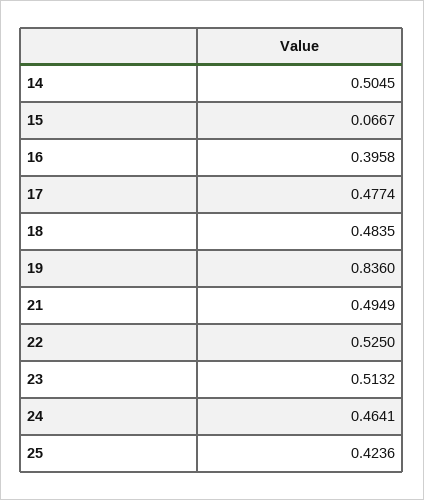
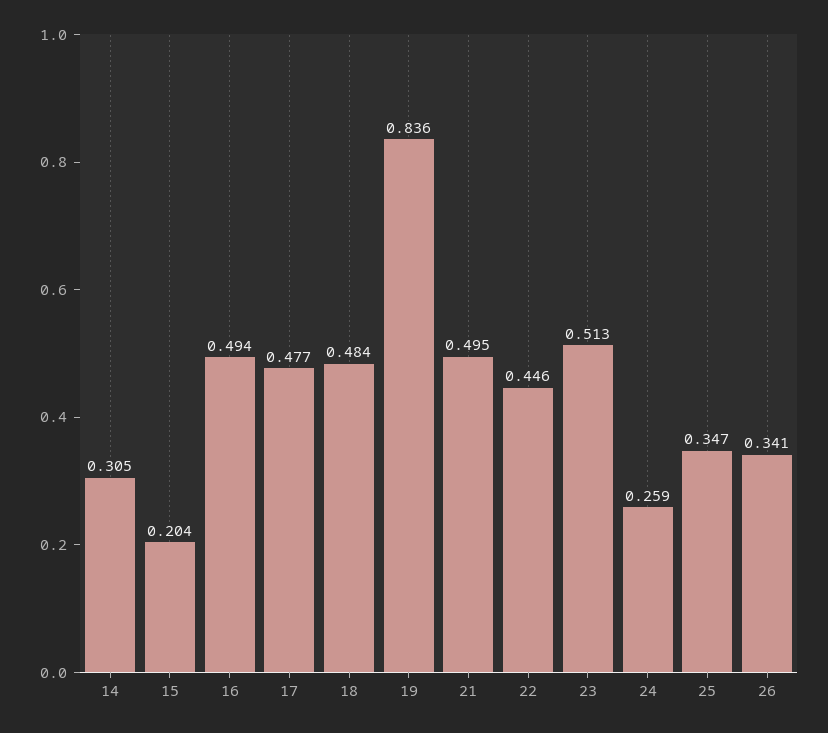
14: 0.5045 -> 0.305
15: 0.0667 -> 0.204
16: 0.3958 -> 0.494
22: 0.525 -> 0.446
24: 0.4641 -> 0.259
25: 0.4236 -> 0.347
26: none -> 0.341

